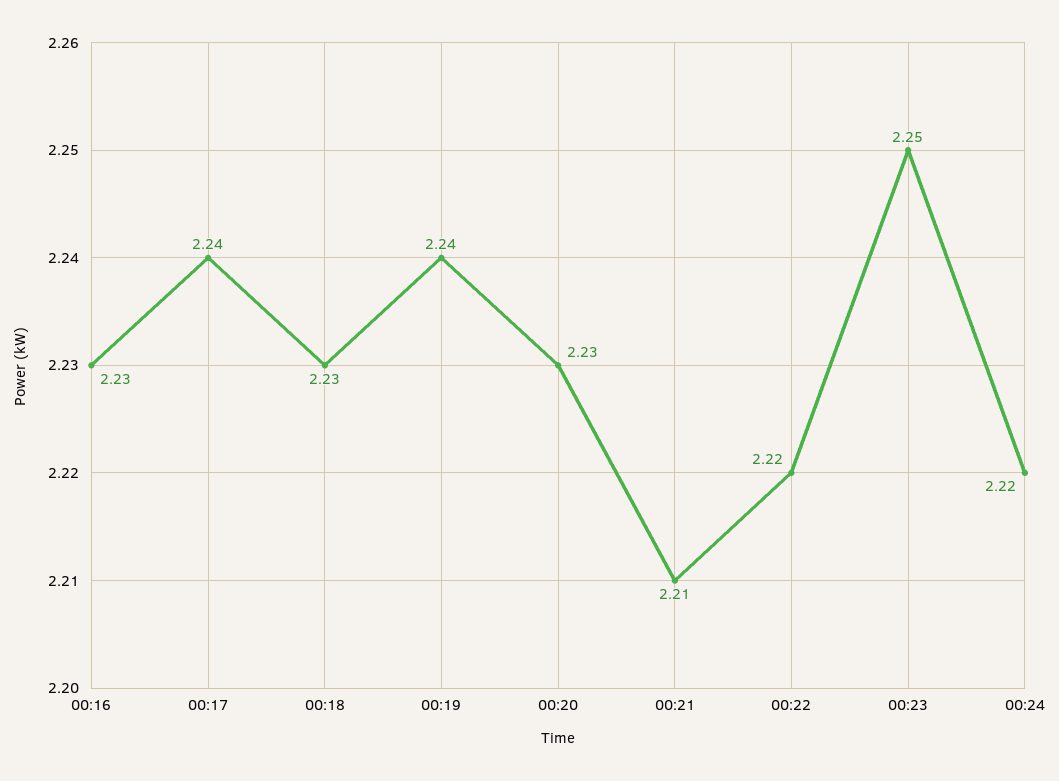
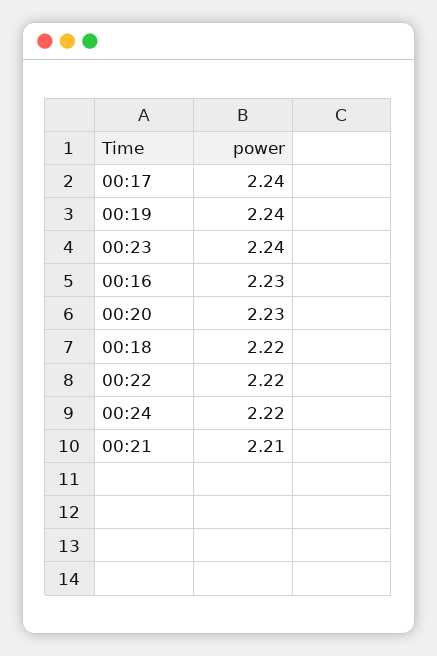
00:18: 2.23 -> 2.22
00:23: 2.25 -> 2.24

